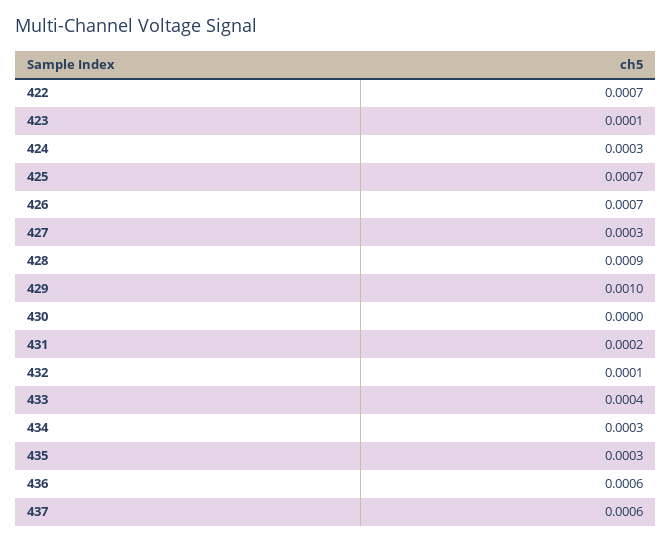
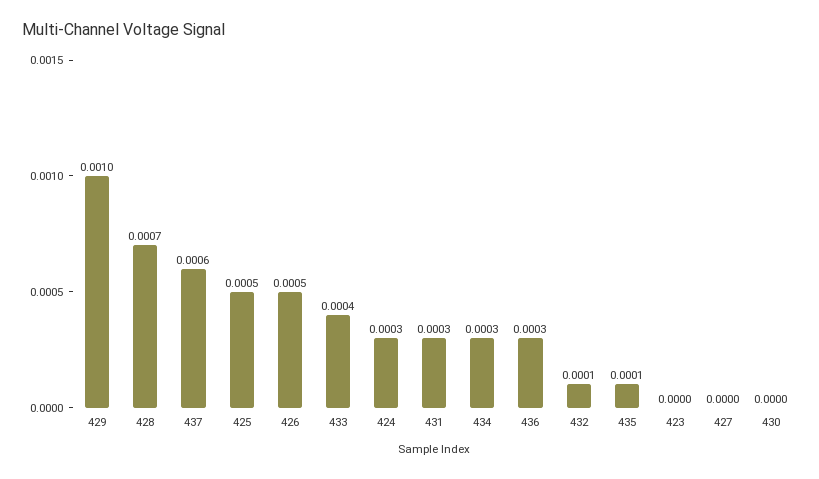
422: 0.0007 -> none
423: 0.0001 -> 0
425: 0.0007 -> 0.0005
426: 0.0007 -> 0.0005
427: 0.0003 -> 0
428: 0.0009 -> 0.0007
431: 0.0002 -> 0.0003
435: 0.0003 -> 0.0001
436: 0.0006 -> 0.0003

